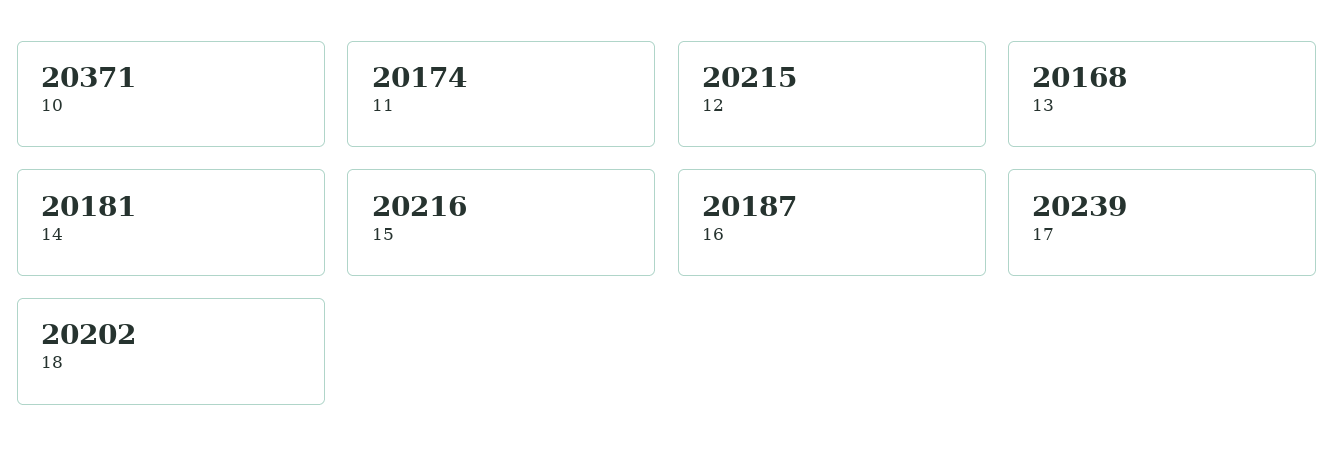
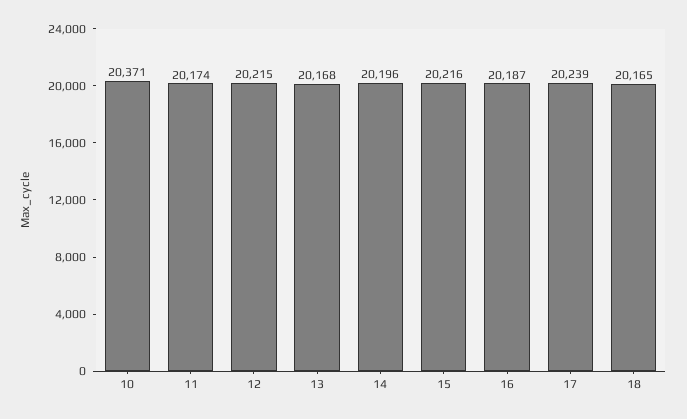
14: 20181 -> 20196
18: 20202 -> 20165

